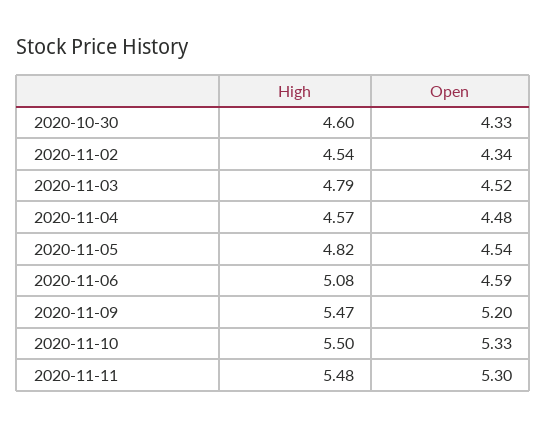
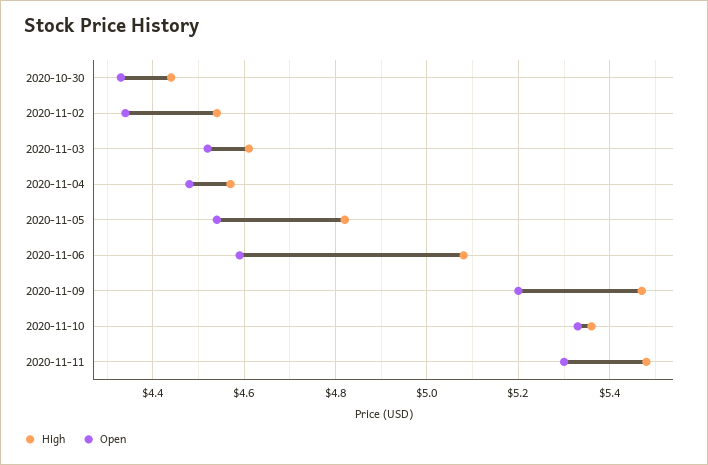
High, 2020-10-30: 4.6 -> 4.45
High, 2020-11-03: 4.79 -> 4.6
High, 2020-11-10: 5.5 -> 5.35

